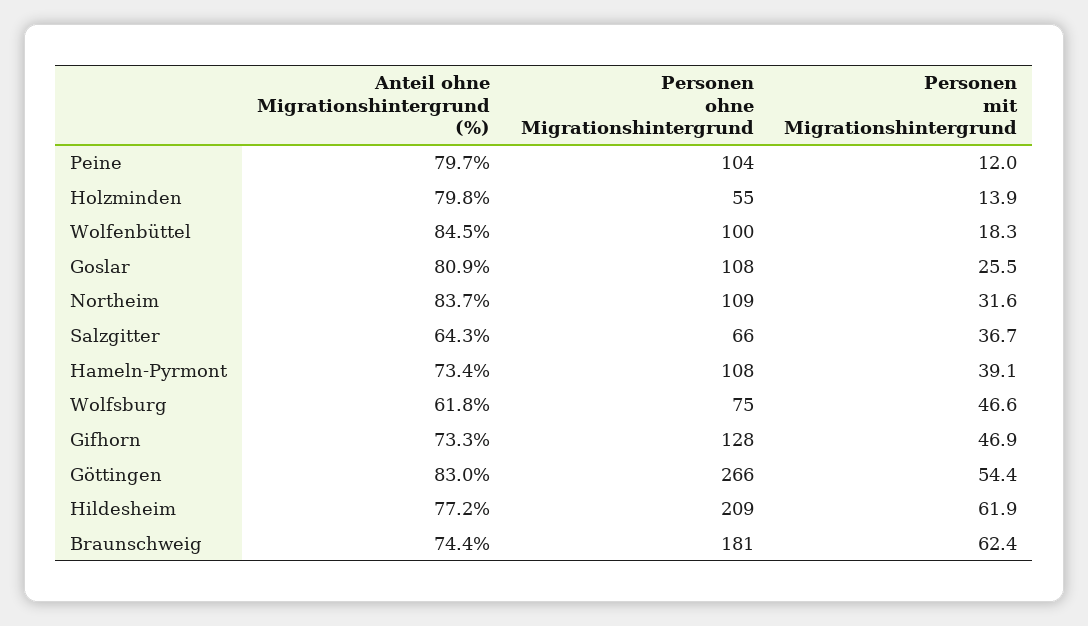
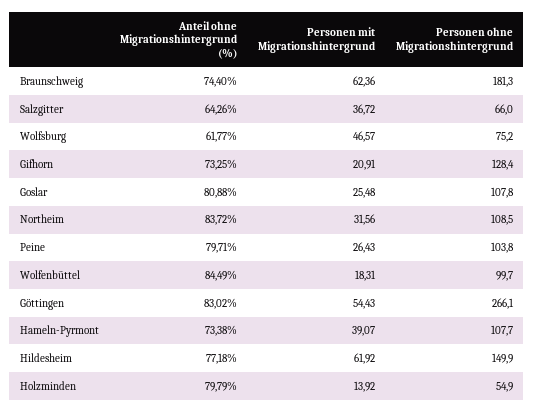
Personen mit Migrationshintergrund, Peine: 12 -> 26.43
Personen mit Migrationshintergrund, Gifhorn: 46.9 -> 20.91
Personen ohne Migrationshintergrund, Hildesheim: 209 -> 149.9

